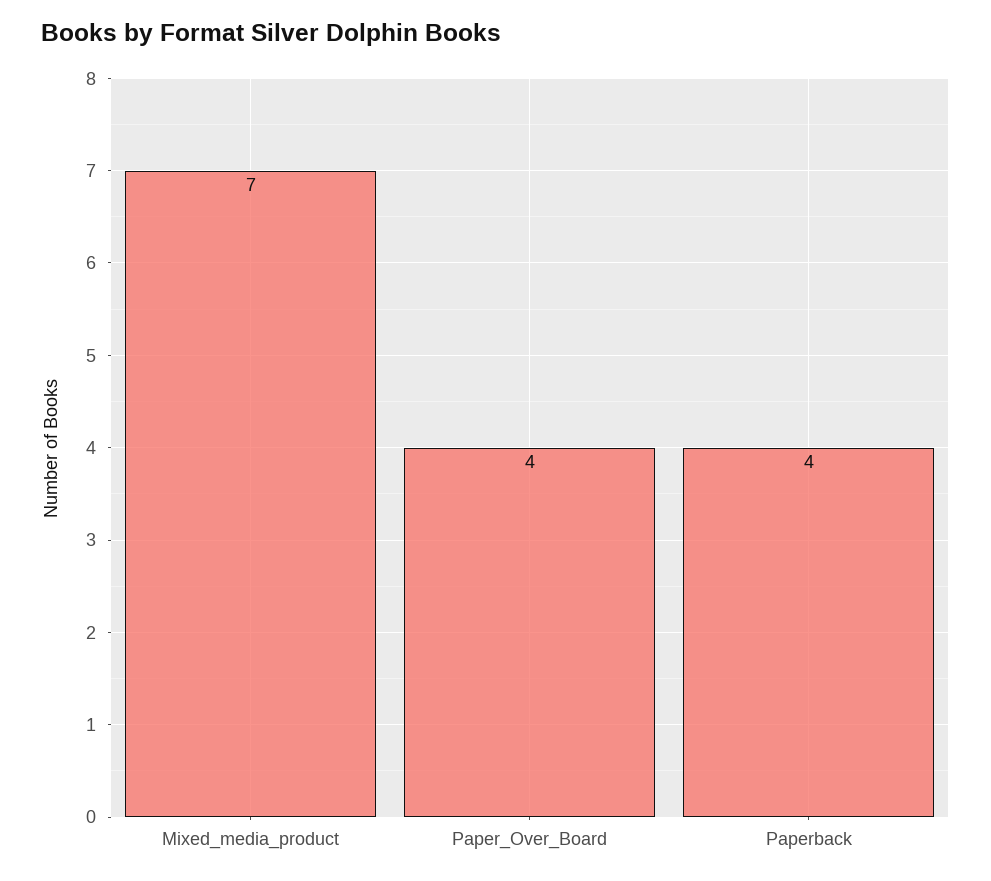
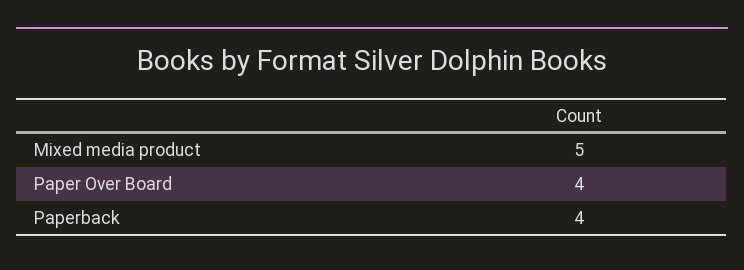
Mixed_media_product: 7 -> 5

